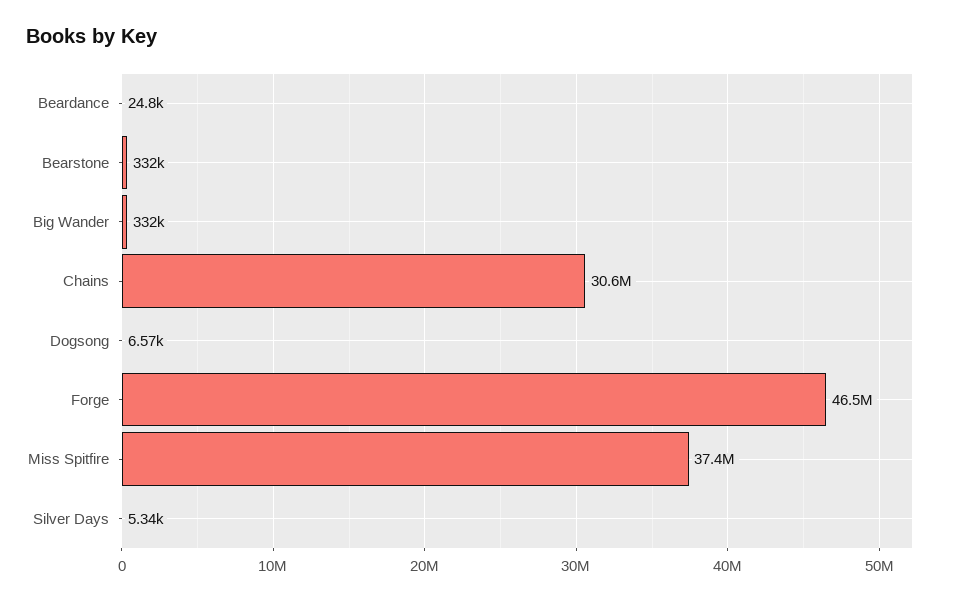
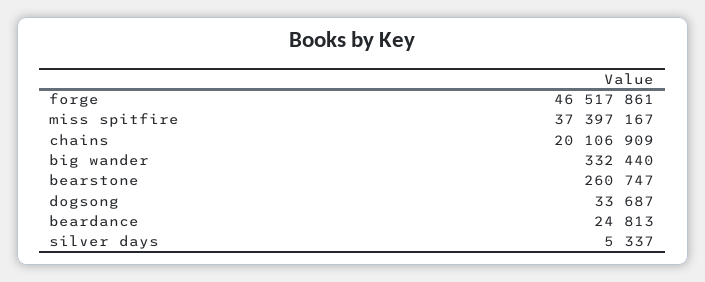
Bearstone: 332000 -> 260747
Chains: 30600000 -> 20106909
Dogsong: 6570 -> 33687

